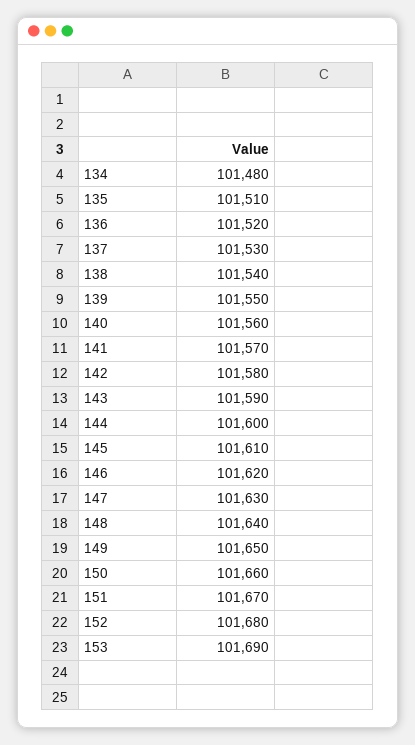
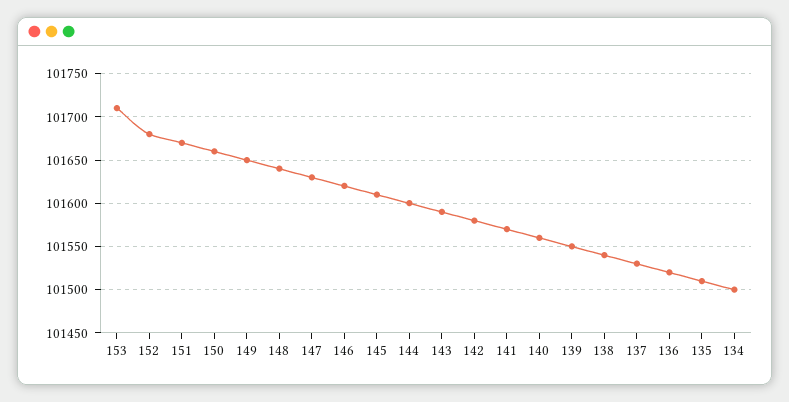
134: 101480 -> 101500
153: 101690 -> 101710

